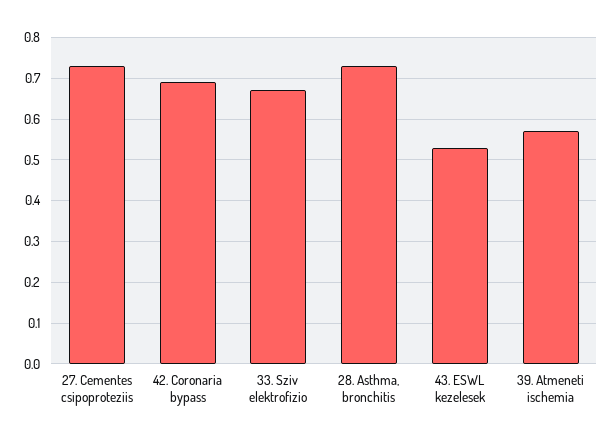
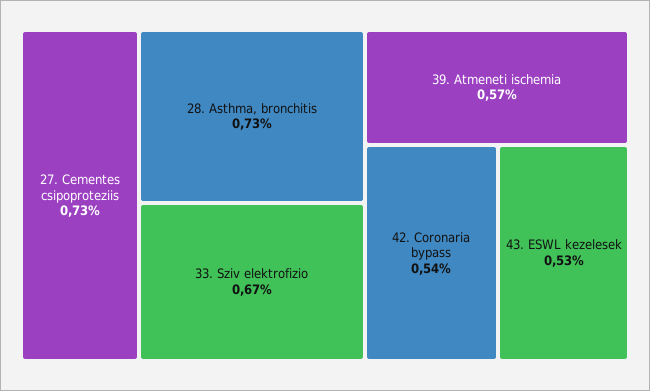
42. Coronaria bypass: 0.7 -> 0.54

